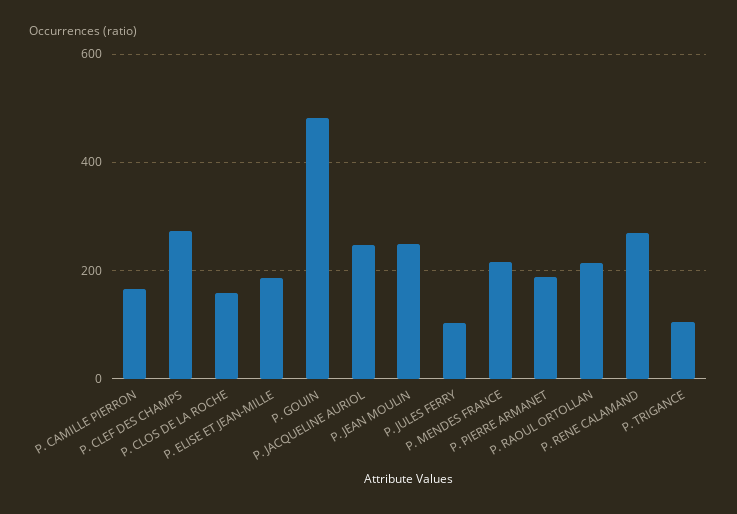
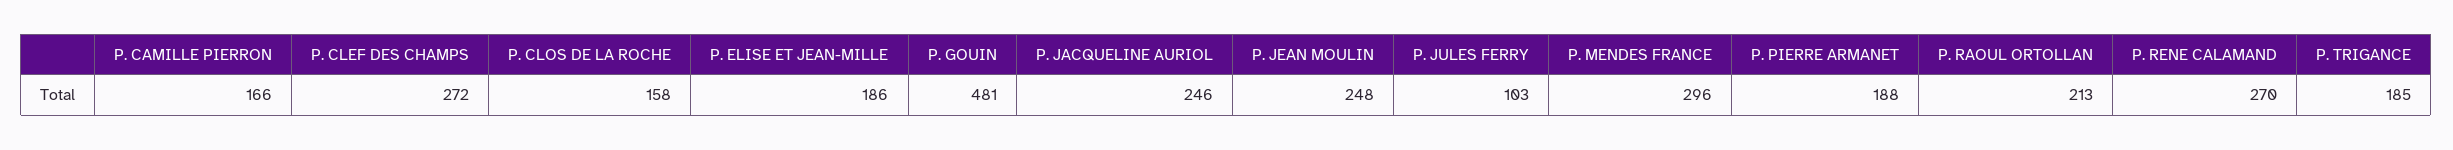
P. MENDES FRANCE: 220 -> 296
P. TRIGANCE: 100 -> 185

